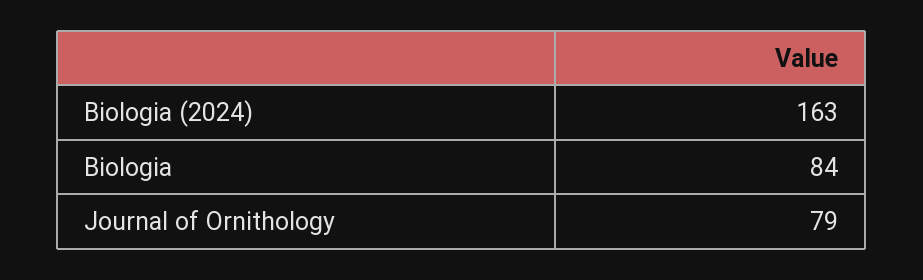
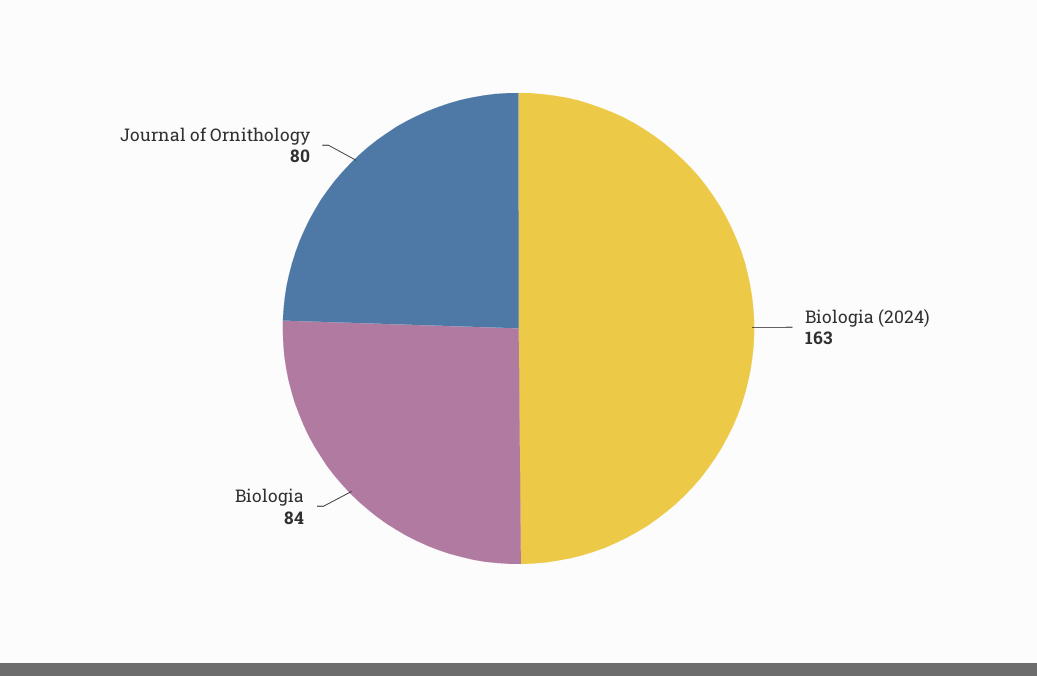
Journal of Ornithology: 79 -> 80

